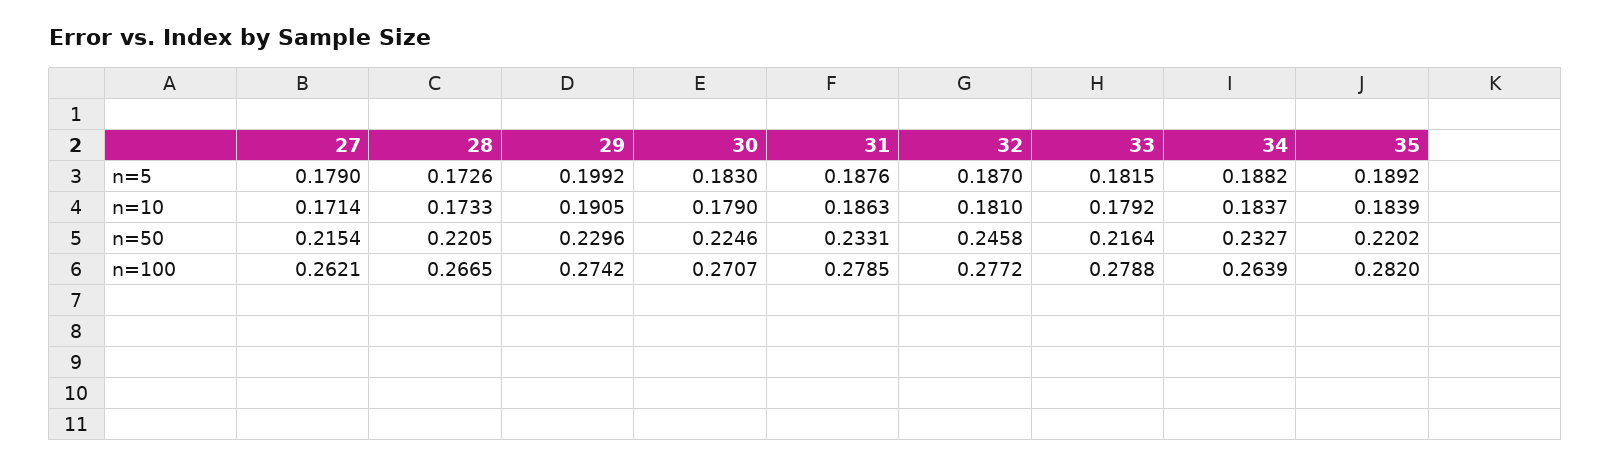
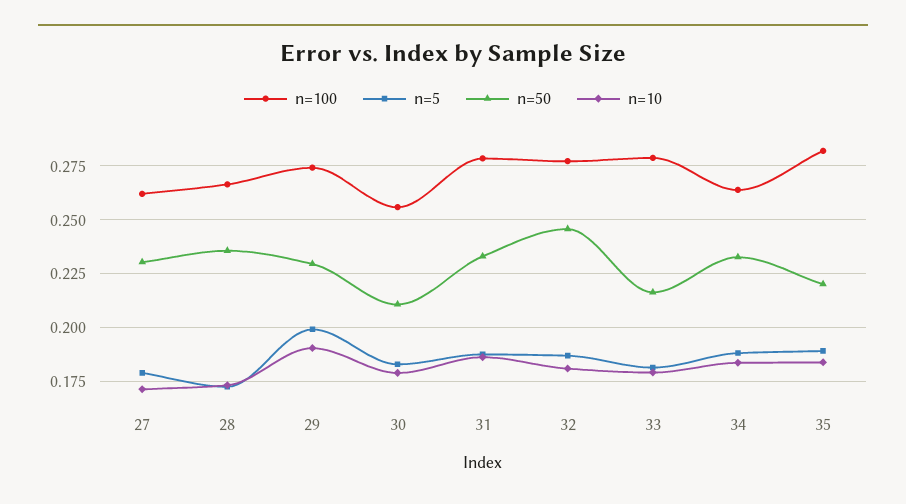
n=50, 27: 0.2154 -> 0.23
n=50, 28: 0.2205 -> 0.235
n=50, 30: 0.2246 -> 0.21
n=100, 30: 0.2707 -> 0.255

